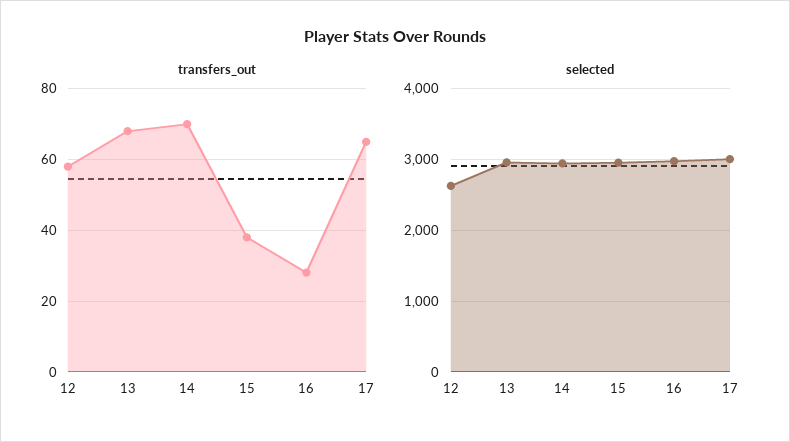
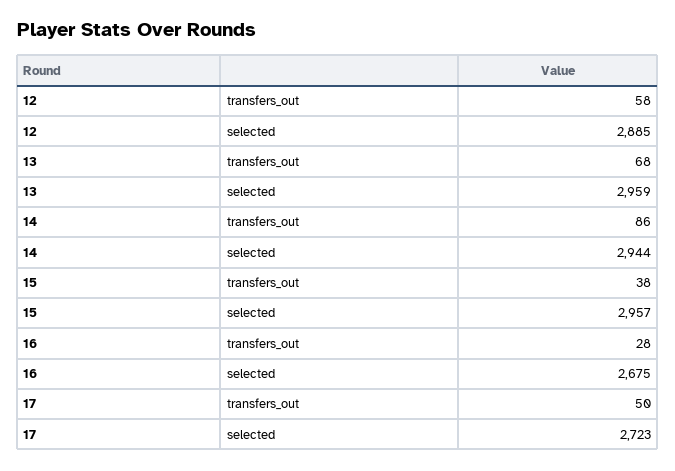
transfers_out, 14: 70 -> 86
transfers_out, 17: 65 -> 50
selected, 12: 2600 -> 2885
selected, 16: 3000 -> 2675
selected, 17: 3000 -> 2723

